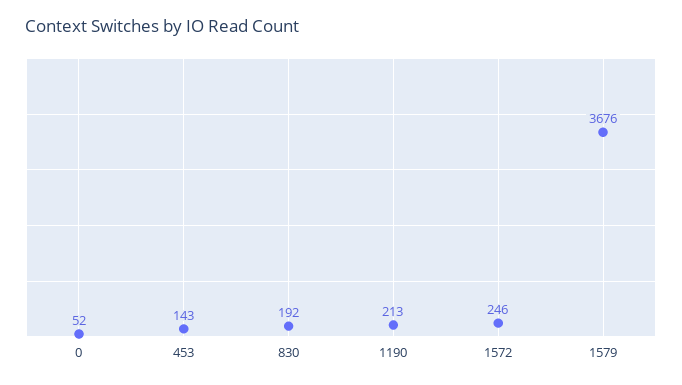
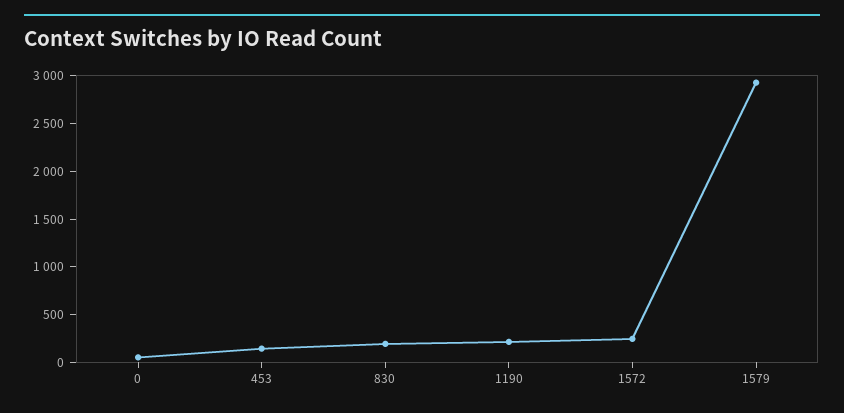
1579: 3676 -> 2900

